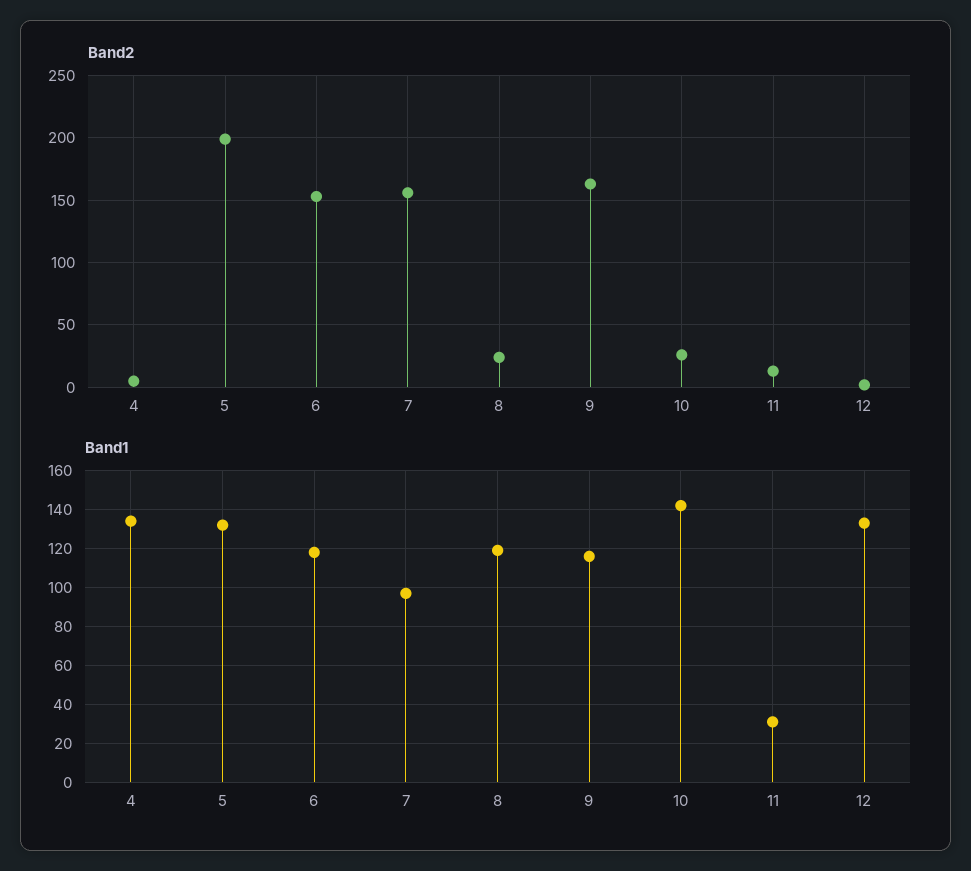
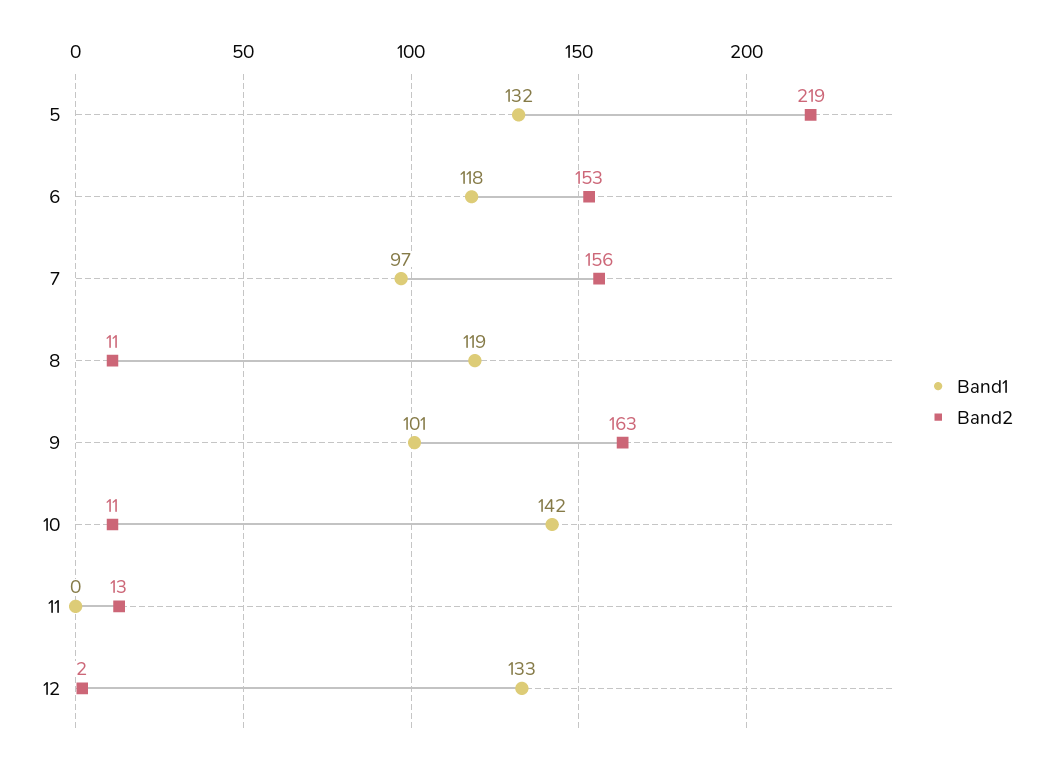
Band2, 4: 5 -> none
Band2, 5: 200 -> 219
Band2, 8: 25 -> 11
Band2, 10: 25 -> 11
Band1, 4: 135 -> none
Band1, 9: 115 -> 101
Band1, 11: 30 -> 0

